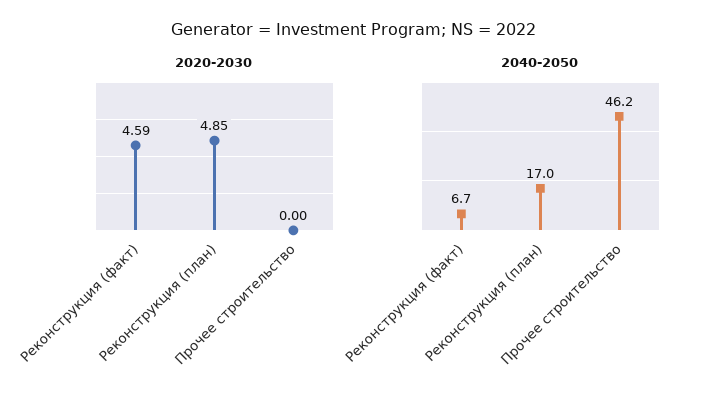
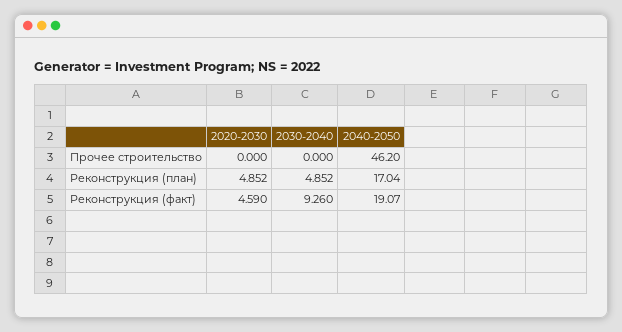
2040-2050, Реконструкция (факт): 6.7 -> 19.07
2030-2040, Прочее строительство: none -> 0
2030-2040, Реконструкция (план): none -> 4.852
2030-2040, Реконструкция (факт): none -> 9.26

